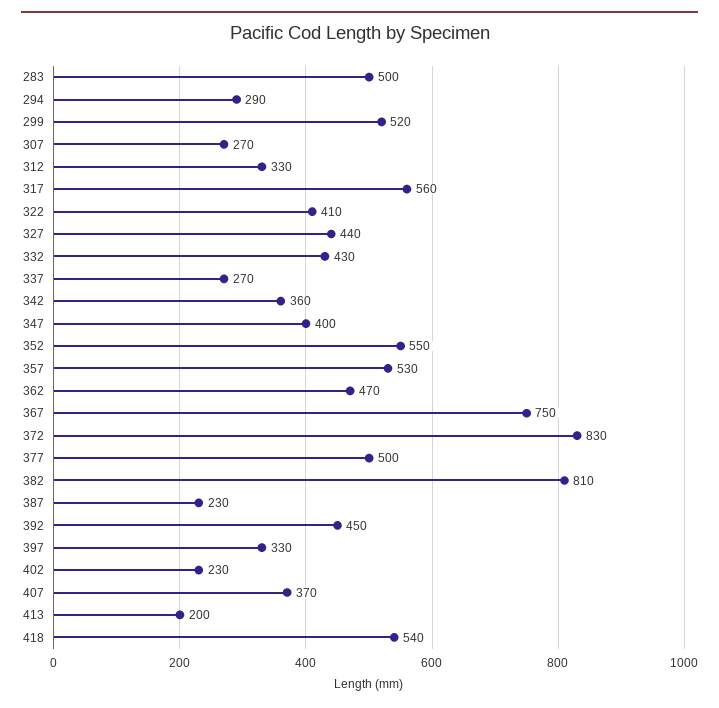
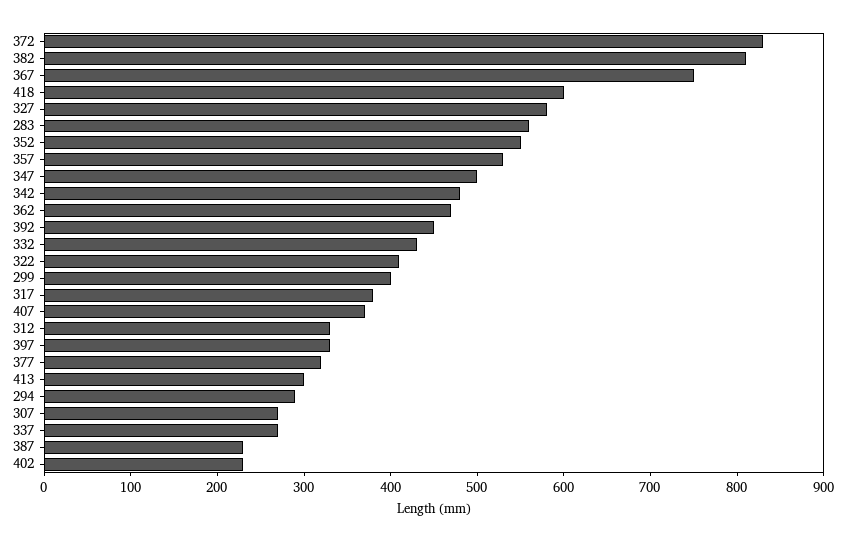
283: 500 -> 560
299: 520 -> 400
317: 560 -> 380
327: 440 -> 580
342: 360 -> 480
347: 400 -> 500
377: 500 -> 320
413: 200 -> 300
418: 540 -> 600

